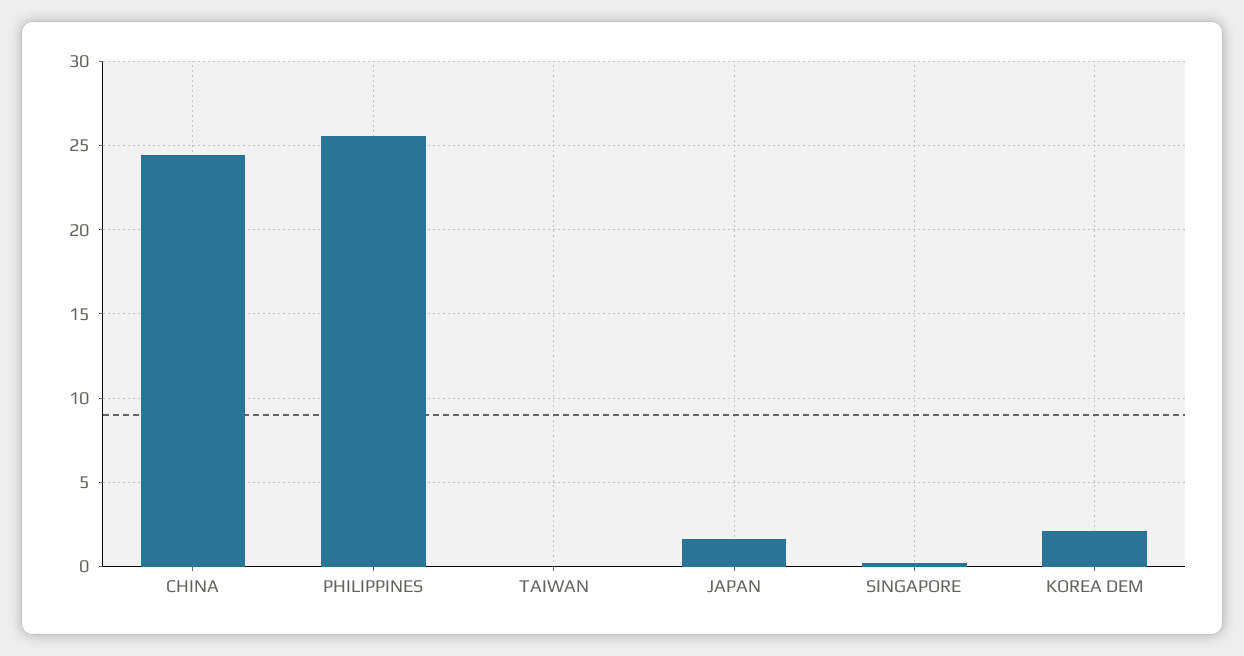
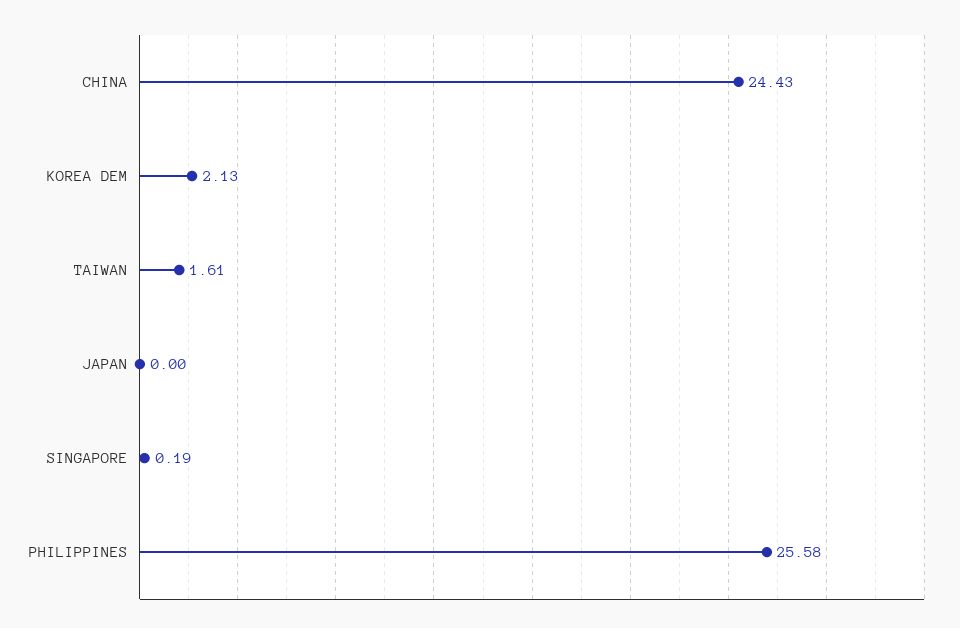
TAIWAN: 0 -> 1.61
JAPAN: 1.5 -> 0

